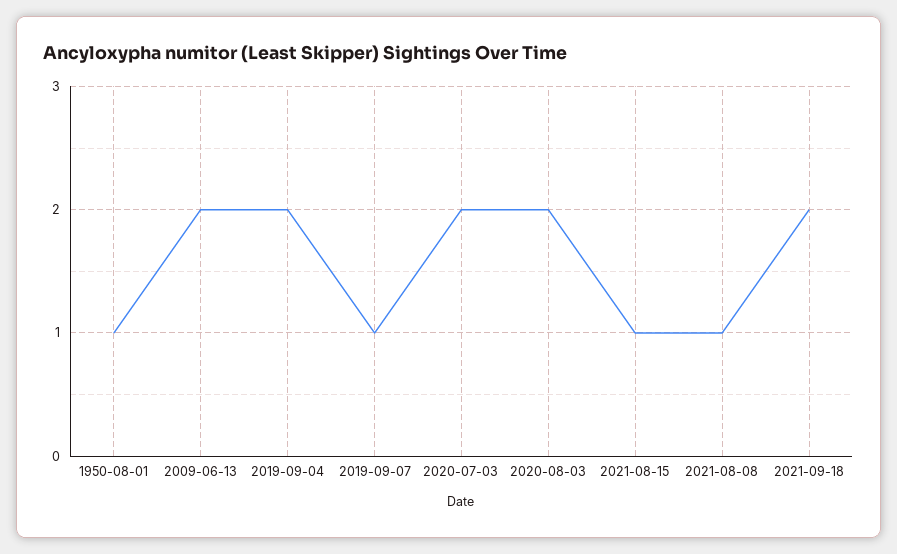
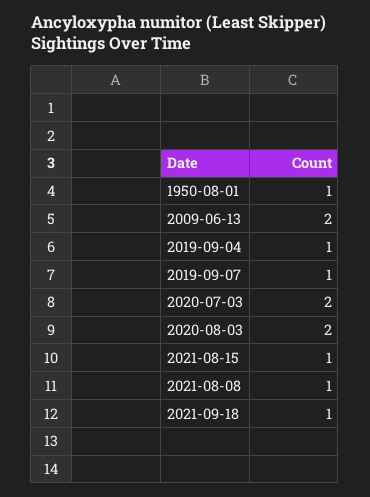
2019-09-04: 2 -> 1
2021-09-18: 2 -> 1

